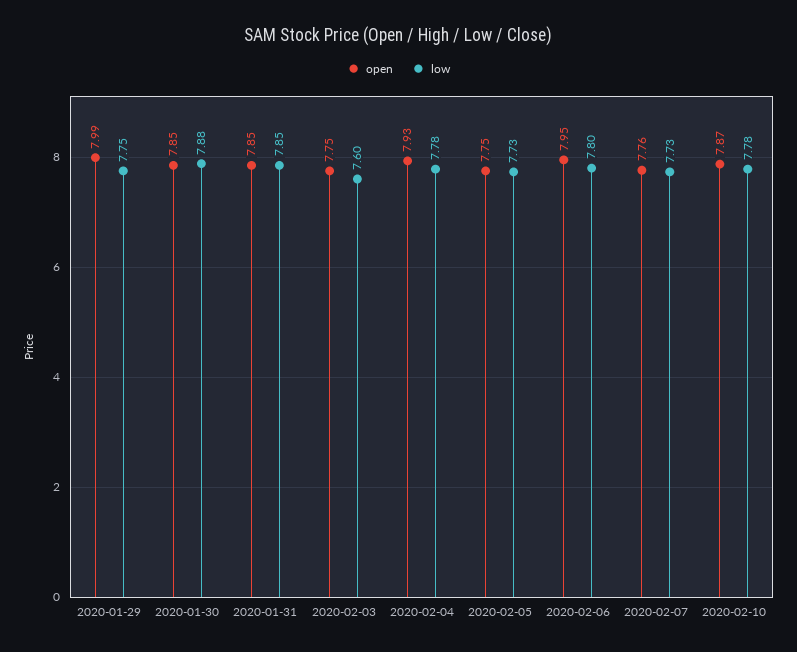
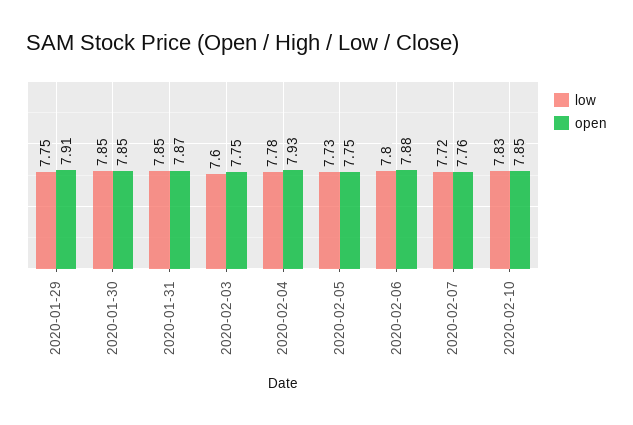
open, 2020-01-29: 7.99 -> 7.91
low, 2020-01-30: 7.88 -> 7.85
open, 2020-01-31: 7.85 -> 7.87
open, 2020-02-06: 7.95 -> 7.88
low, 2020-02-07: 7.73 -> 7.72
open, 2020-02-10: 7.87 -> 7.85
low, 2020-02-10: 7.78 -> 7.83

